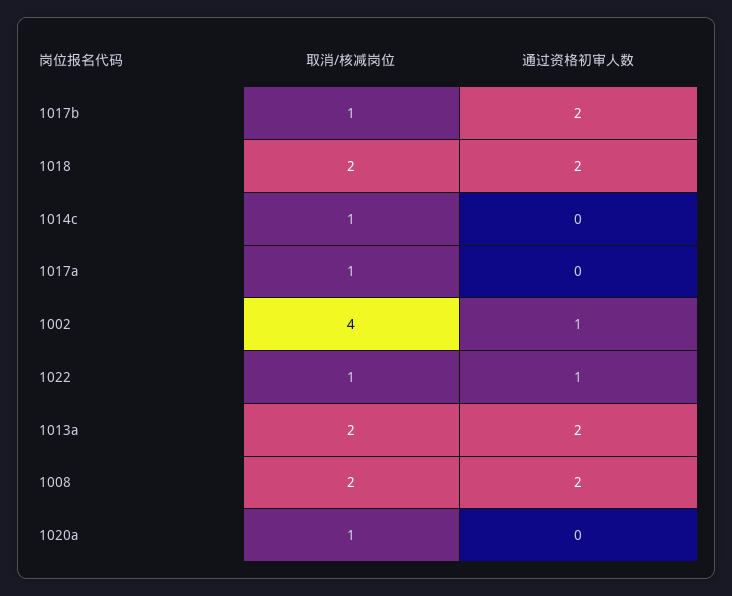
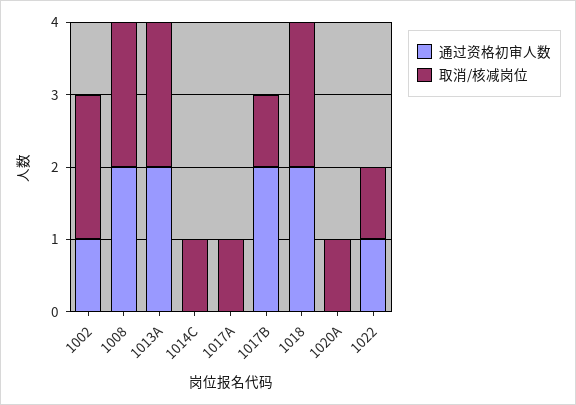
取消/核减岗位, 1002: 4 -> 2

